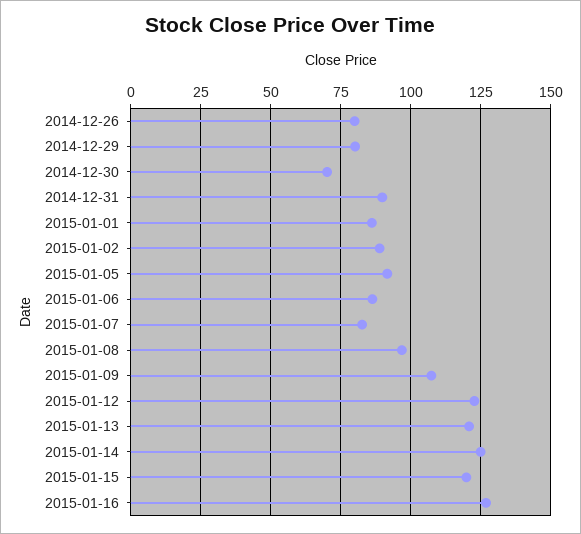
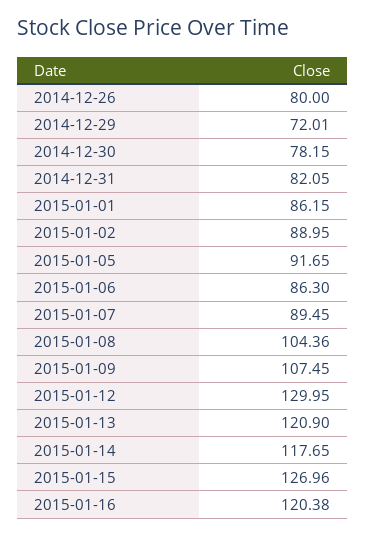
2014-12-29: 80 -> 72.01
2014-12-30: 70 -> 78.15
2014-12-31: 90 -> 82.05
2015-01-07: 82.5 -> 89.45
2015-01-08: 97.5 -> 104.36
2015-01-12: 122.5 -> 129.95
2015-01-14: 125 -> 117.65
2015-01-15: 120 -> 126.96
2015-01-16: 127.5 -> 120.38

